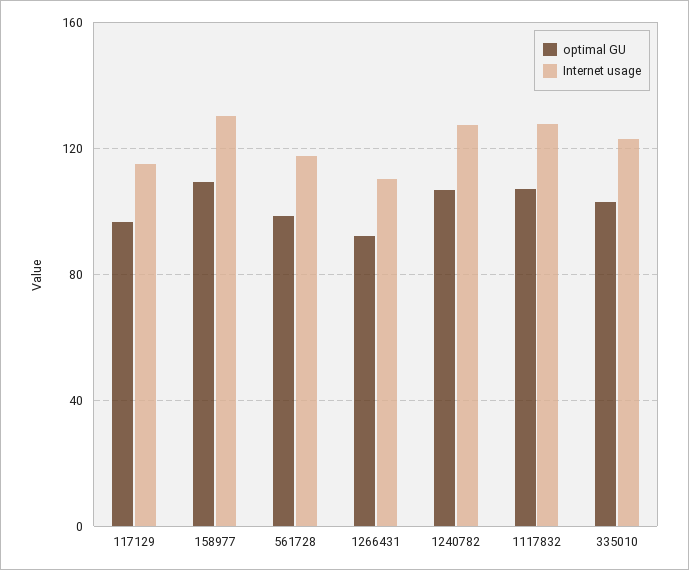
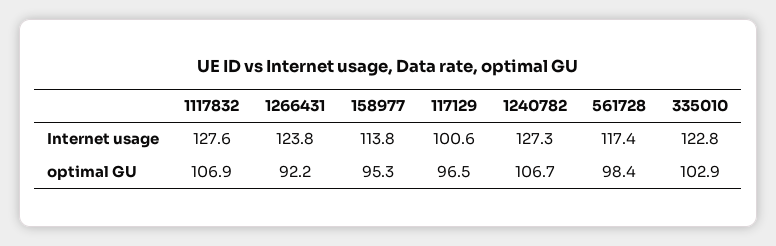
Internet usage, 117129: 115 -> 100.6
optimal GU, 158977: 110 -> 95.3
Internet usage, 158977: 130 -> 113.8
Internet usage, 1266431: 110 -> 123.8

